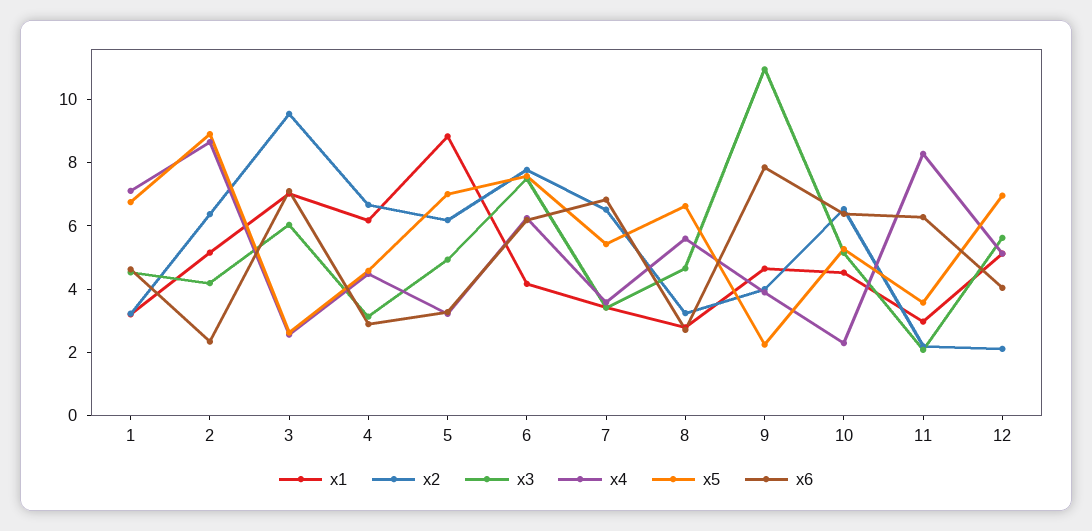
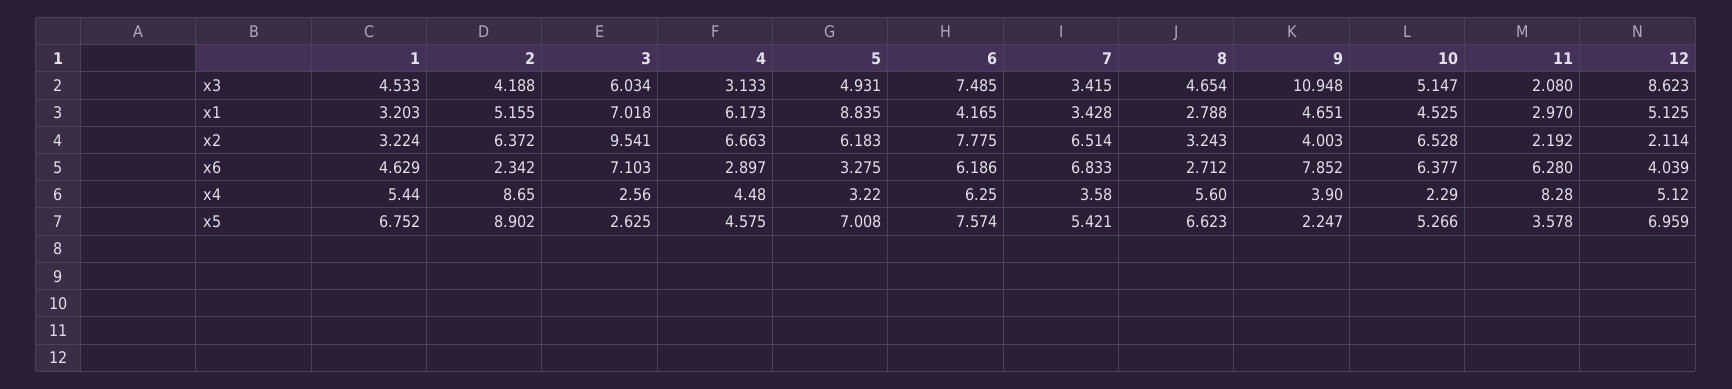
x4, 1: 7 -> 5.44
x3, 12: 5.5 -> 8.623

